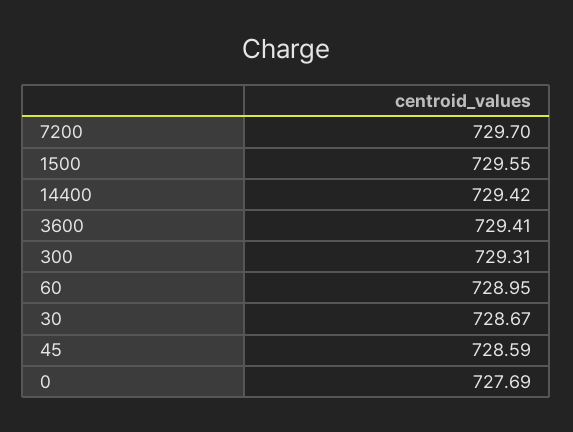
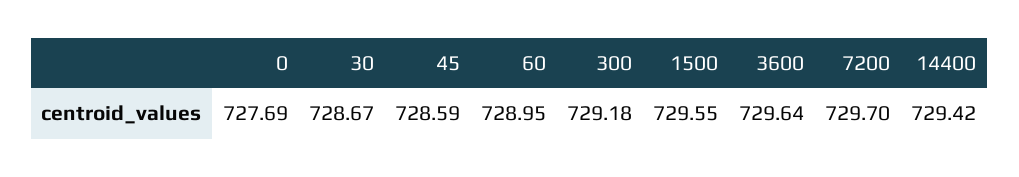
3600: 729.41 -> 729.64
300: 729.31 -> 729.18

